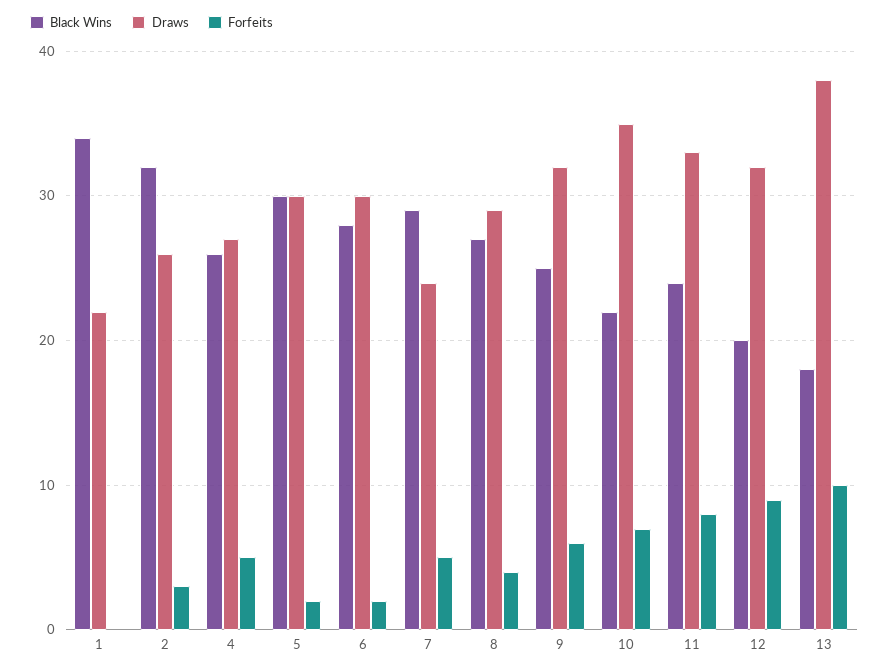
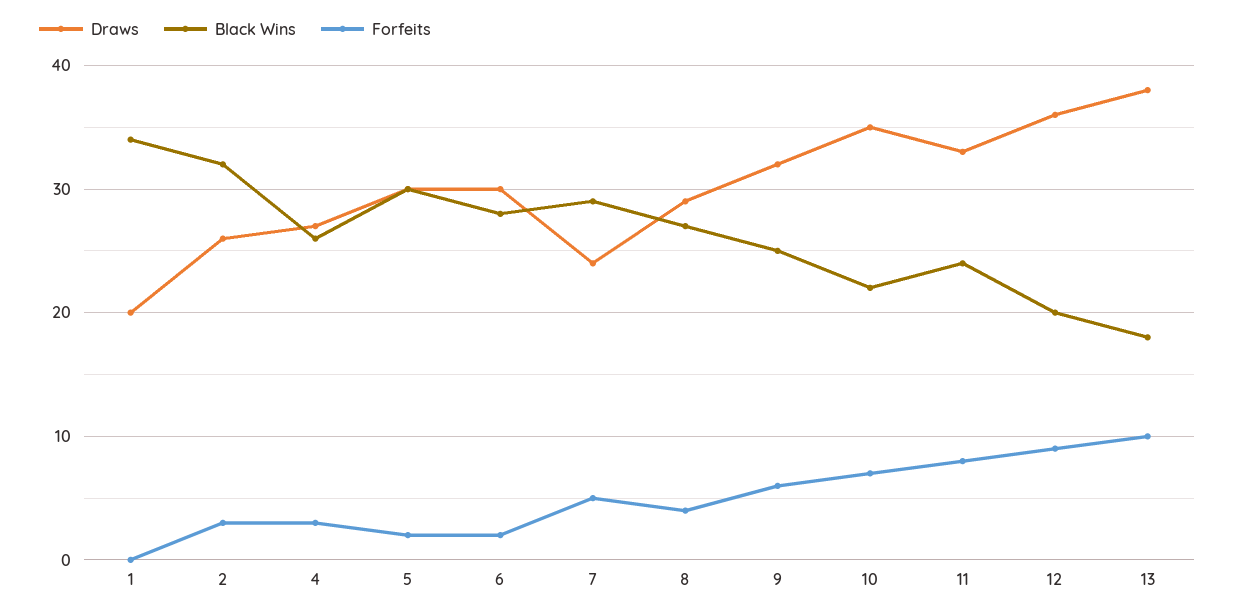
Draws, 1: 22 -> 20
Forfeits, 4: 5 -> 3
Draws, 12: 32 -> 36

